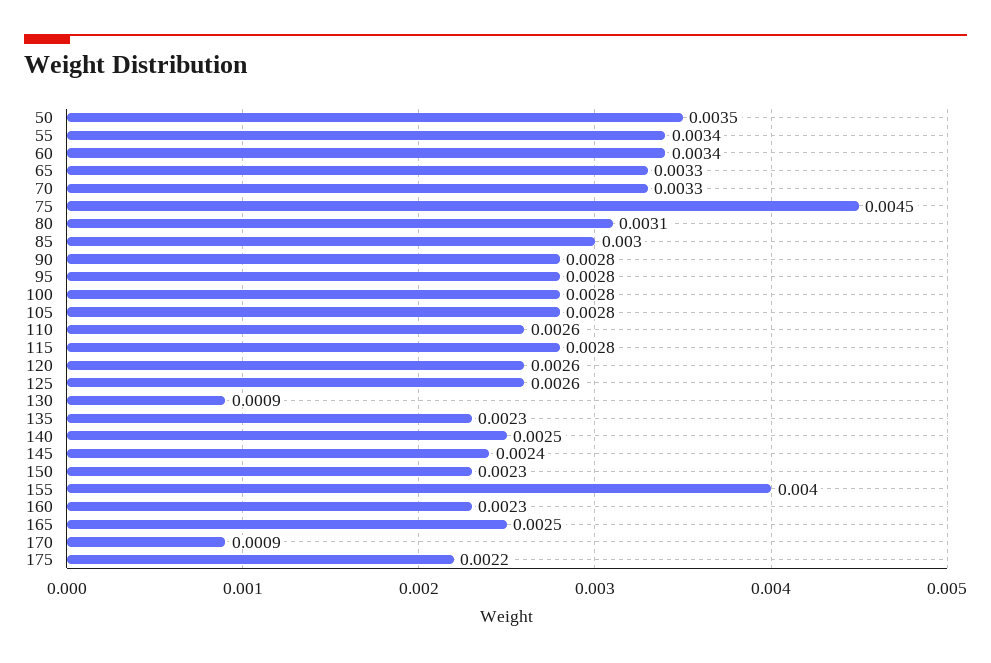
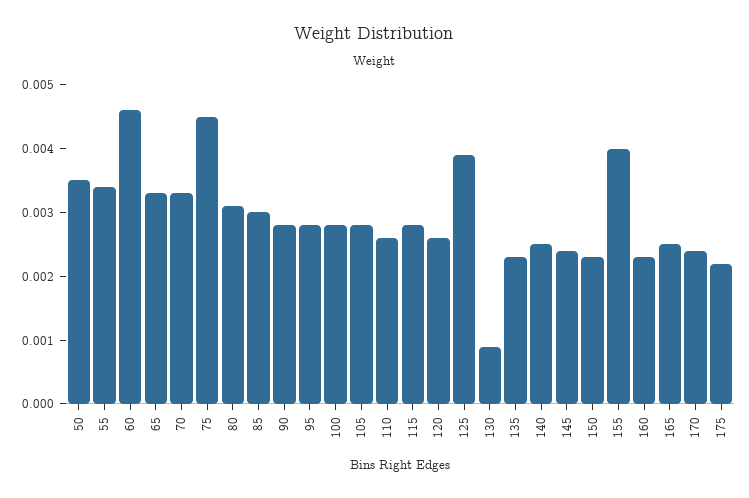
60: 0.0034 -> 0.0045
125: 0.0026 -> 0.004
170: 0.0009 -> 0.0025

